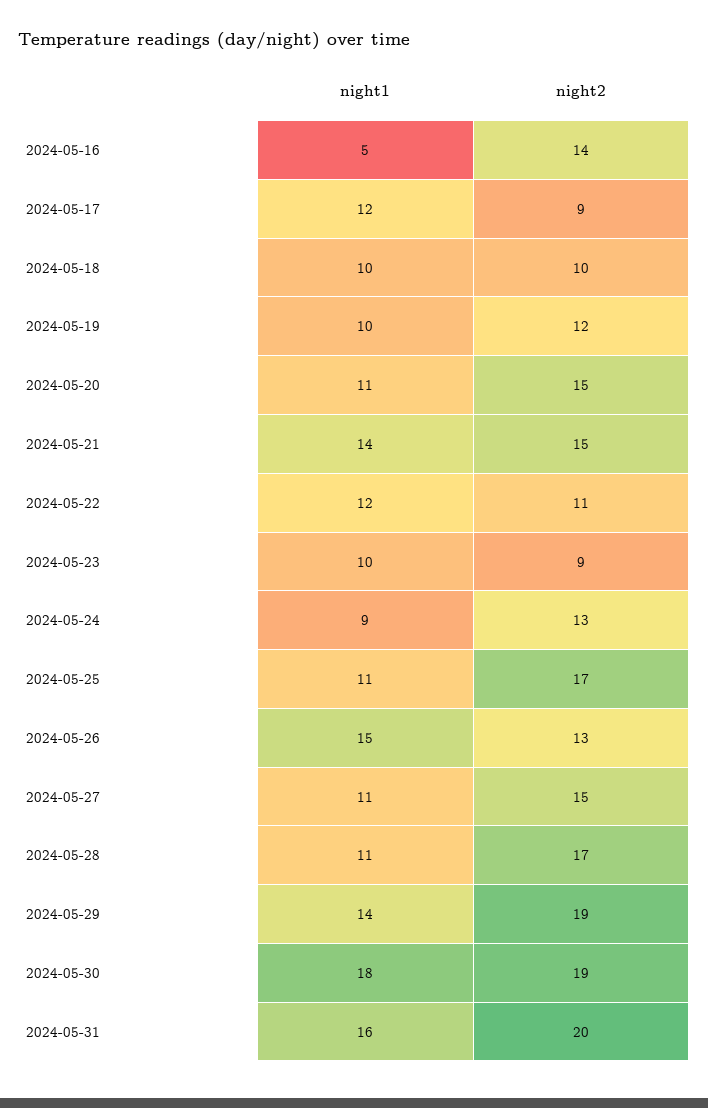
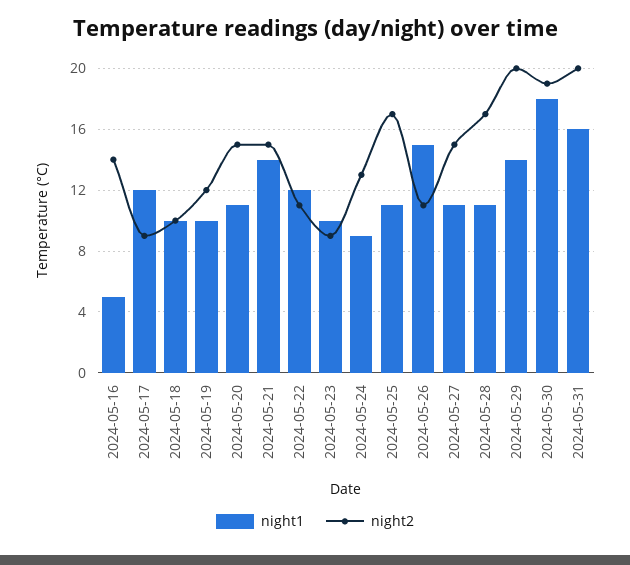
night2, 2024-05-26: 13 -> 11
night2, 2024-05-29: 19 -> 20

